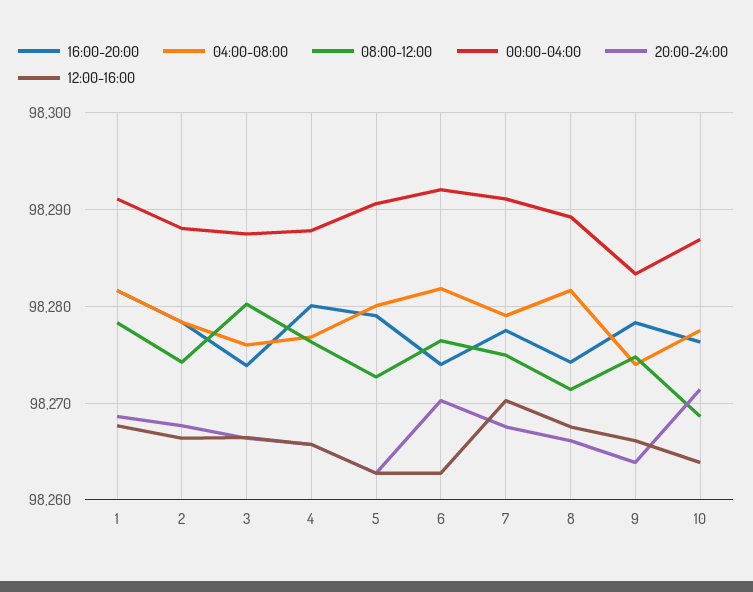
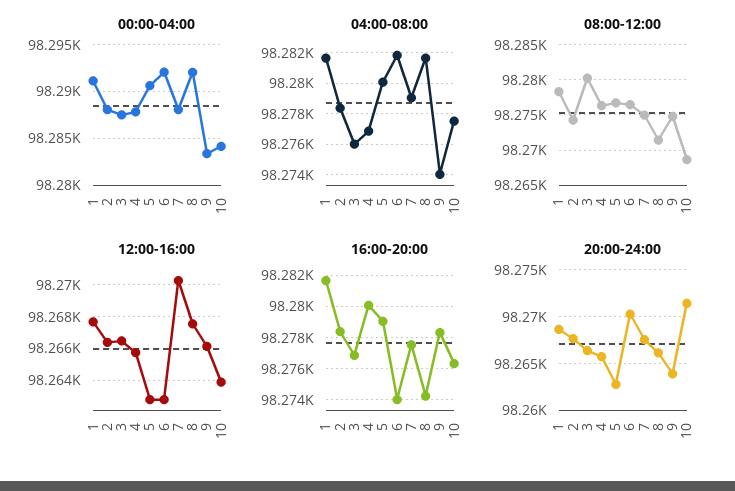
16:00-20:00, 3: 98274 -> 98277
08:00-12:00, 5: 98273 -> 98277
00:00-04:00, 7: 98291 -> 98288
00:00-04:00, 8: 98289 -> 98292
00:00-04:00, 10: 98287 -> 98284

